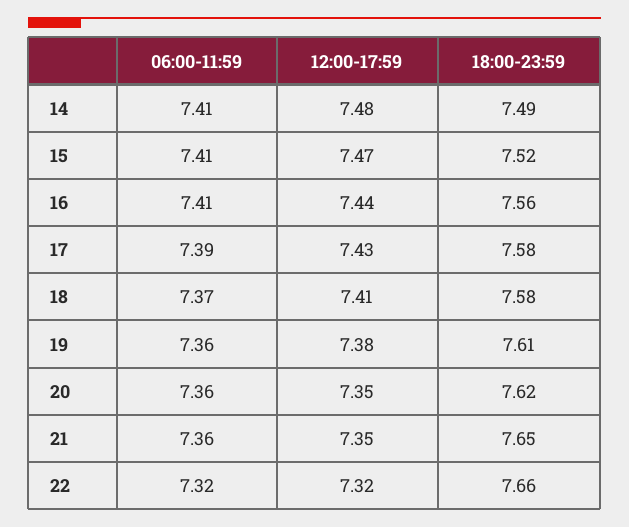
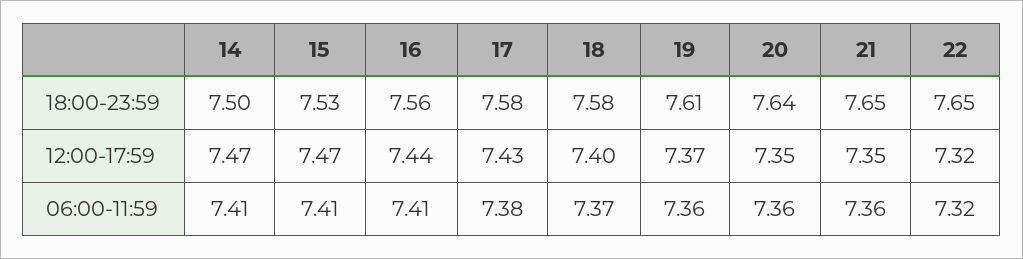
12:00-17:59, 14: 7.48 -> 7.47
18:00-23:59, 14: 7.49 -> 7.5
18:00-23:59, 15: 7.52 -> 7.53
06:00-11:59, 17: 7.39 -> 7.38
12:00-17:59, 18: 7.41 -> 7.4
12:00-17:59, 19: 7.38 -> 7.37
18:00-23:59, 20: 7.62 -> 7.64
18:00-23:59, 22: 7.66 -> 7.65

